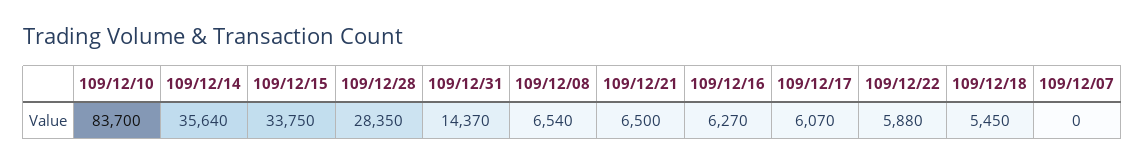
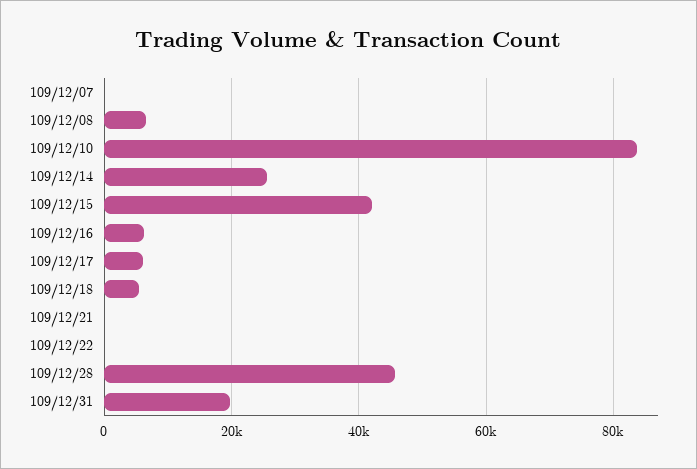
109/12/14: 35640 -> 26000
109/12/15: 33750 -> 42000
109/12/28: 28350 -> 46000
109/12/31: 14370 -> 20000
109/12/21: 6500 -> 0
109/12/22: 5880 -> 0

